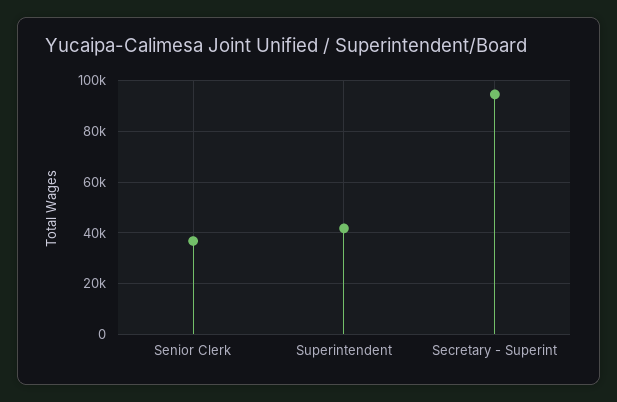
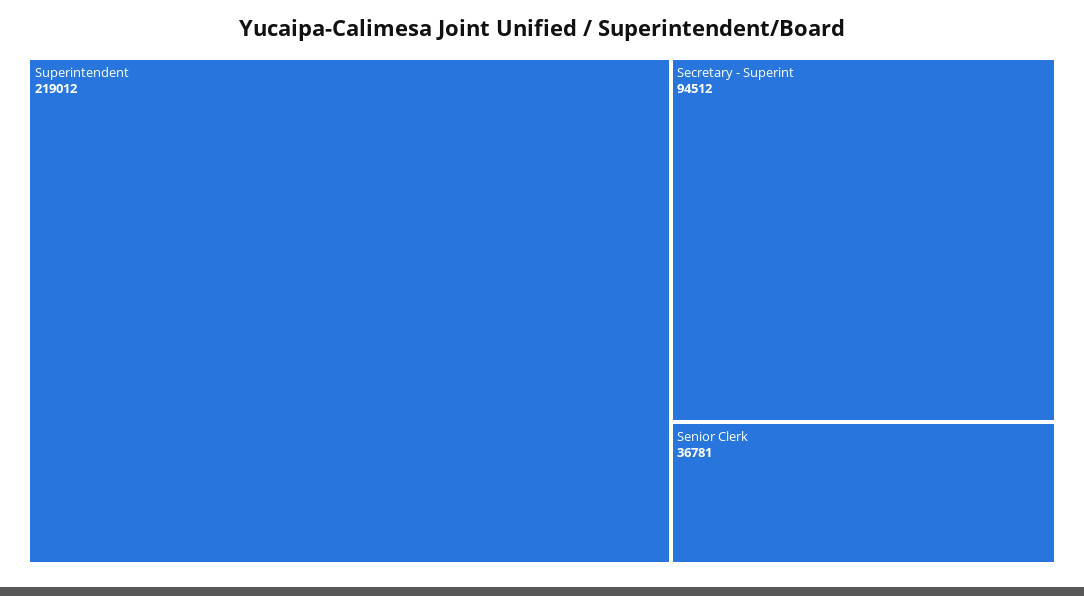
Superintendent: 42500 -> 219012

